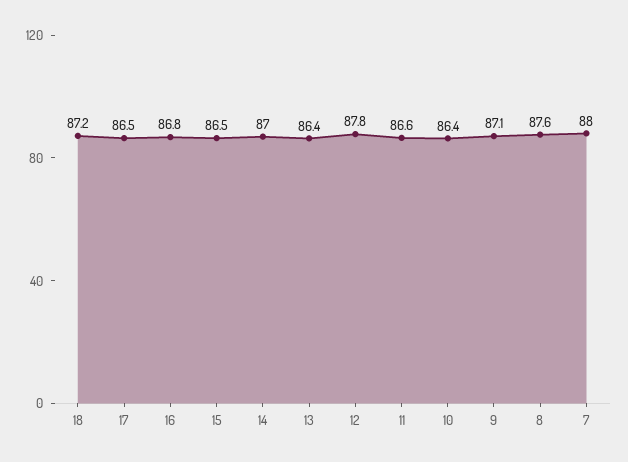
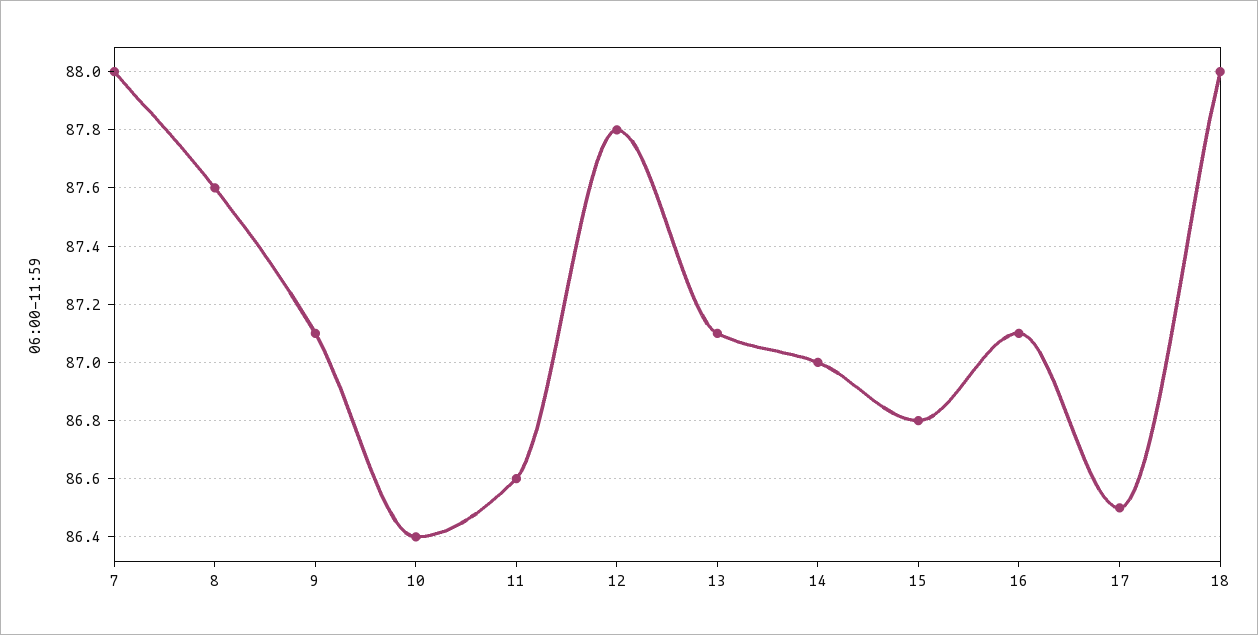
18: 87.2 -> 88
16: 86.8 -> 87.1
15: 86.5 -> 86.8
13: 86.4 -> 87.1

